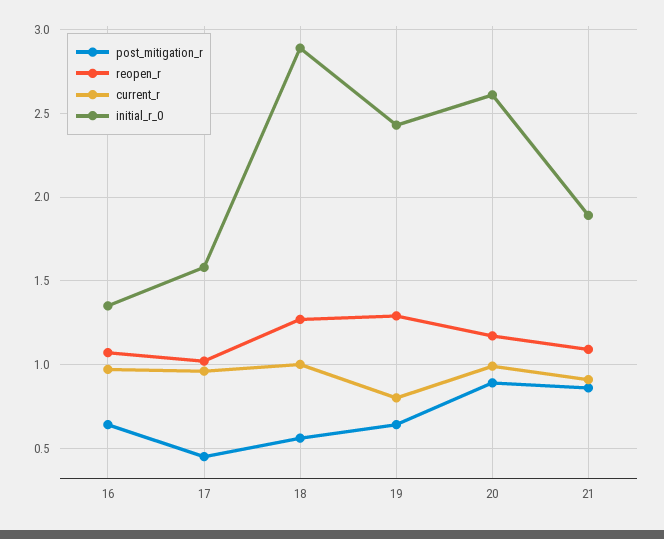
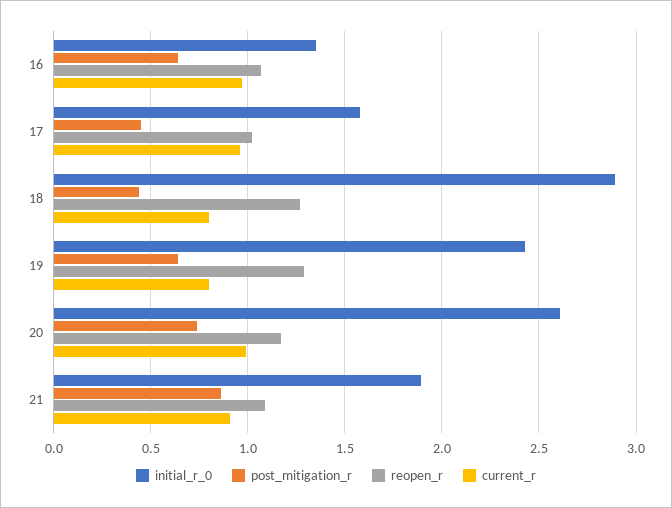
post_mitigation_r, 18: 0.55 -> 0.45
current_r, 18: 1 -> 0.8
post_mitigation_r, 20: 0.9 -> 0.75

